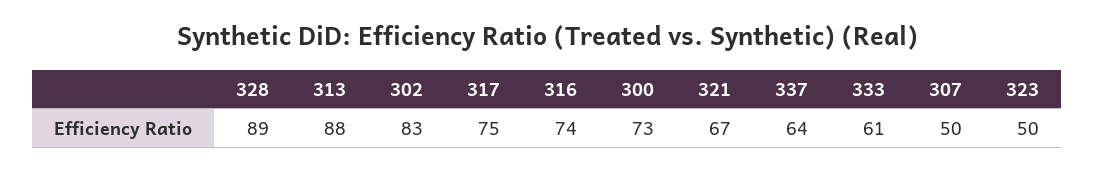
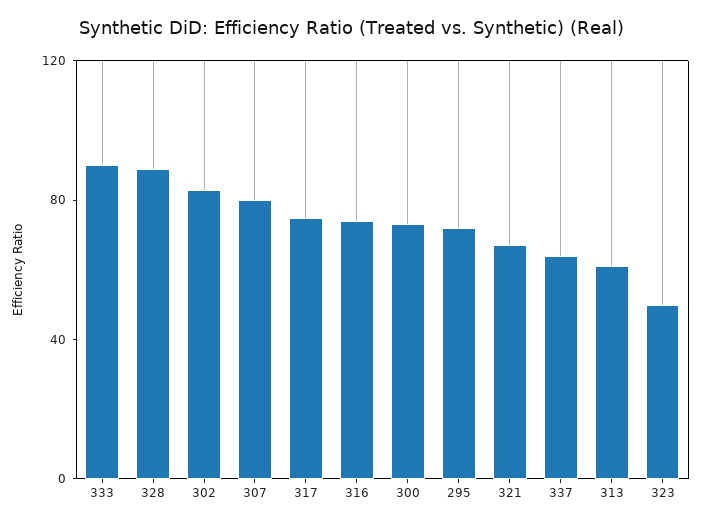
313: 88 -> 60
333: 61 -> 90
307: 50 -> 80
295: none -> 70

